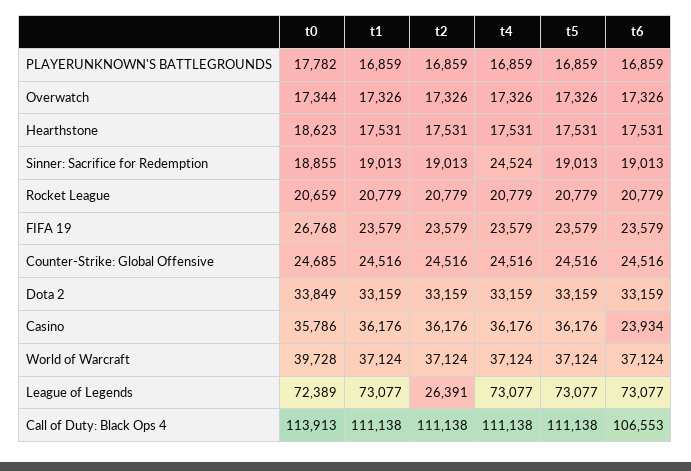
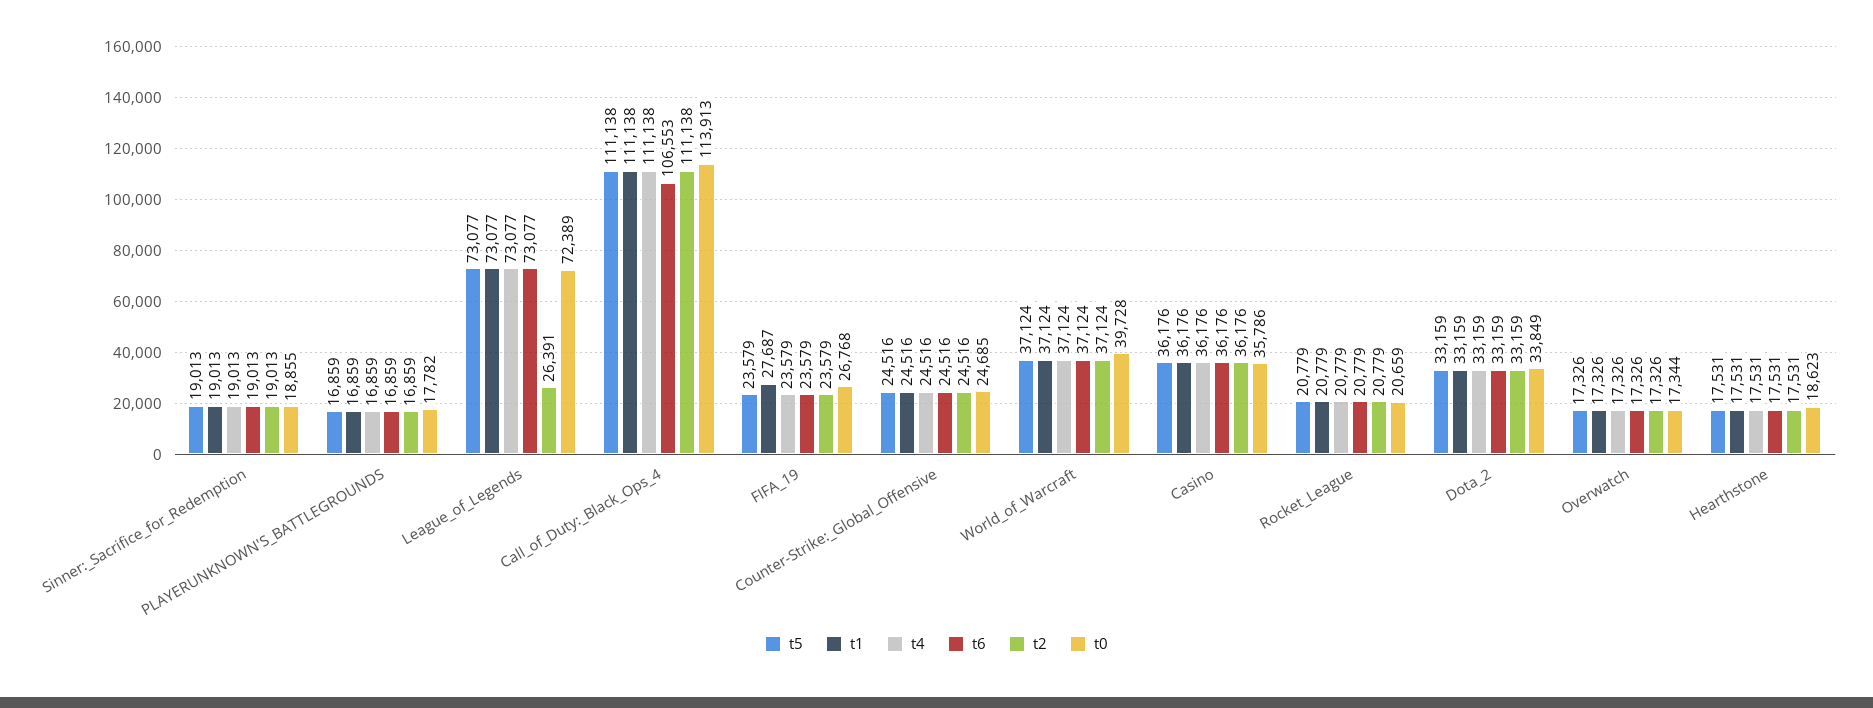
t4, Sinner: Sacrifice for Redemption: 24524 -> 19013
t1, FIFA 19: 23579 -> 27687
t6, Casino: 23934 -> 36176

